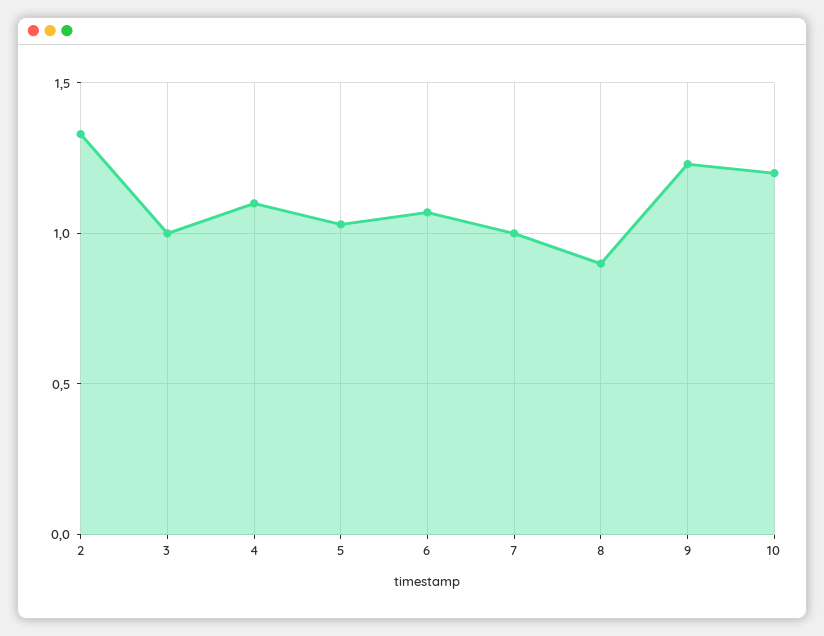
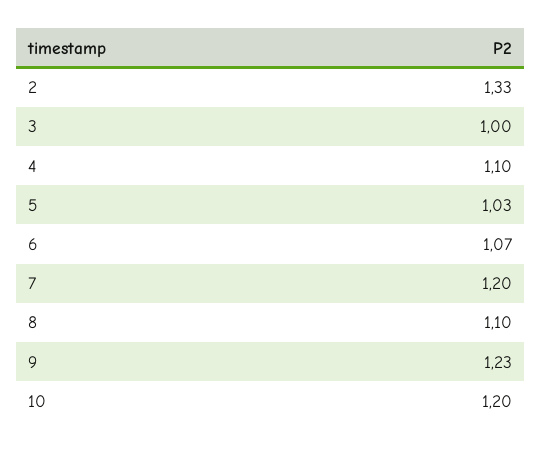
7: 1 -> 1.2
8: 0.9 -> 1.1

